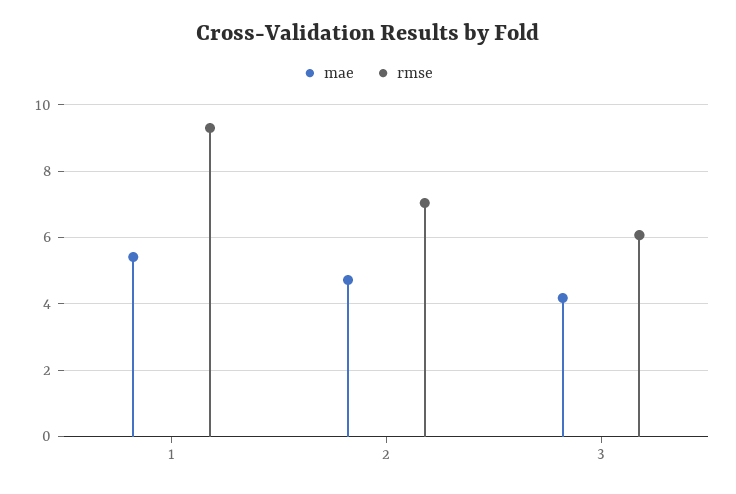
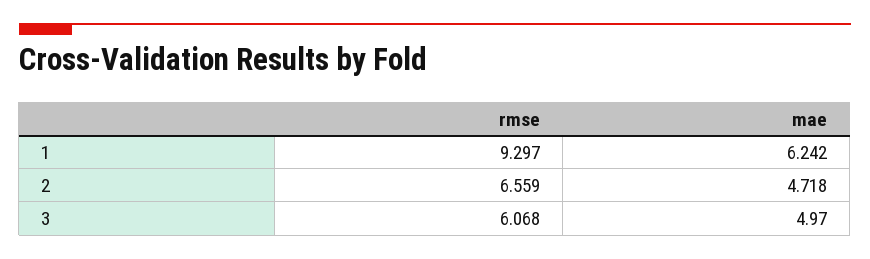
mae, 1: 5.4 -> 6.242
rmse, 2: 7 -> 6.559
mae, 3: 4.2 -> 4.97

